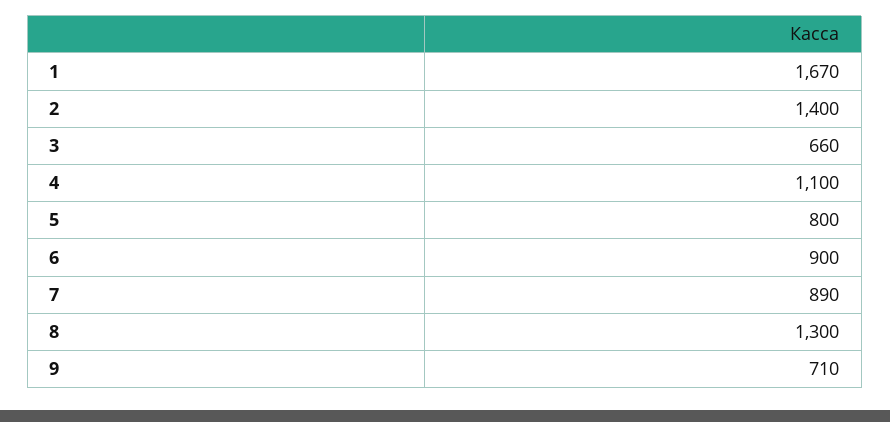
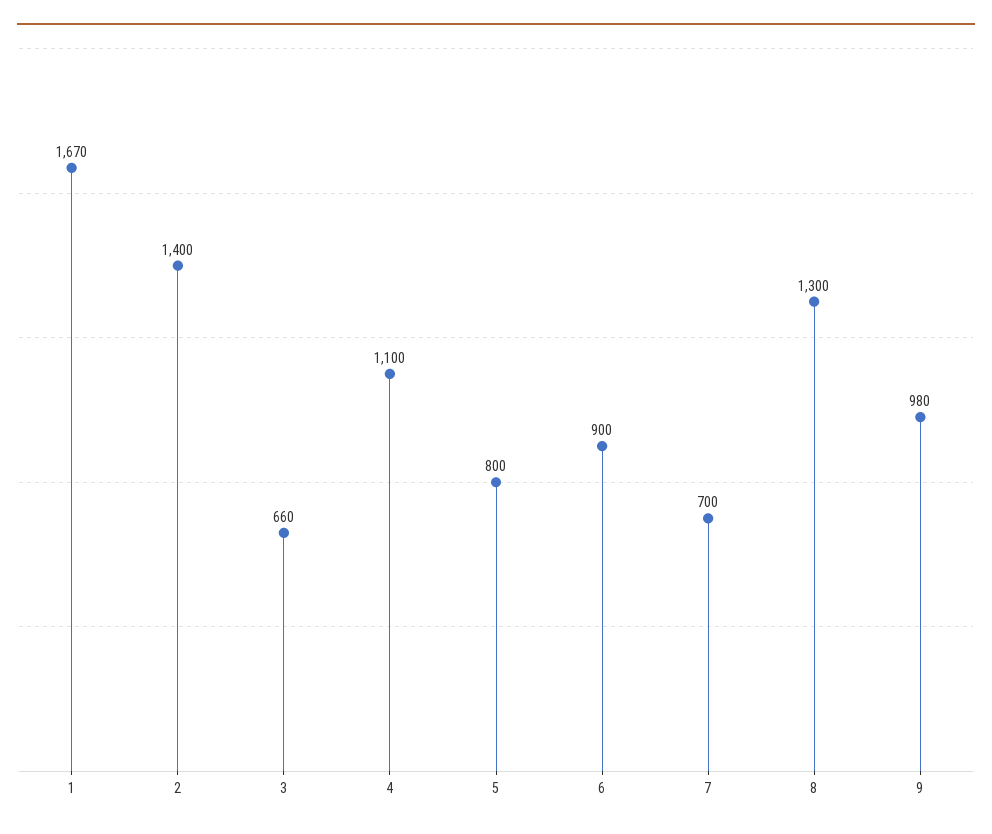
7: 890 -> 700
9: 710 -> 980

